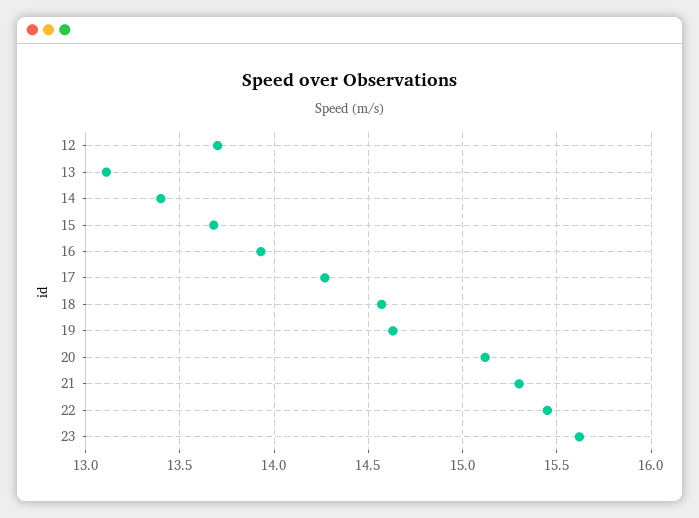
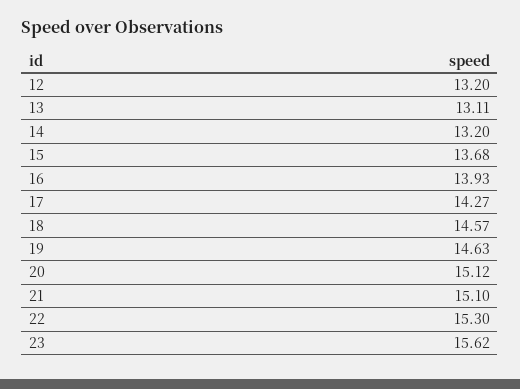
12: 13.7 -> 13.2
14: 13.4 -> 13.2
21: 15.3 -> 15.1
22: 15.45 -> 15.3

